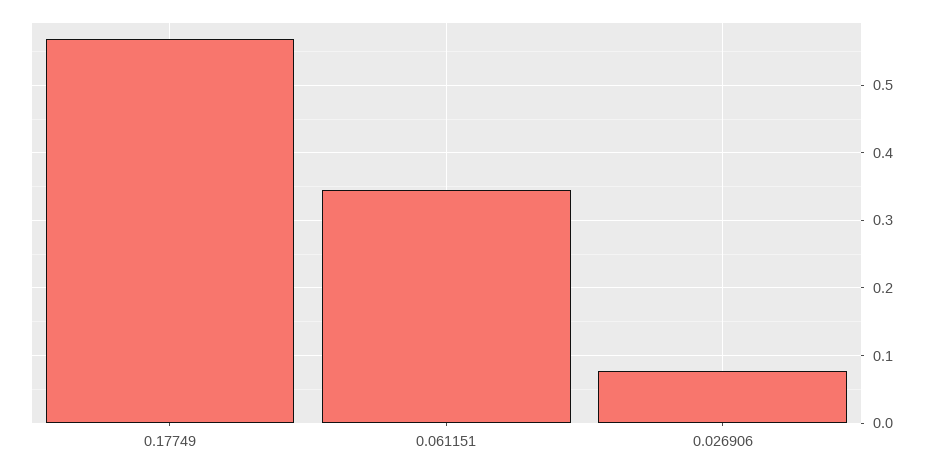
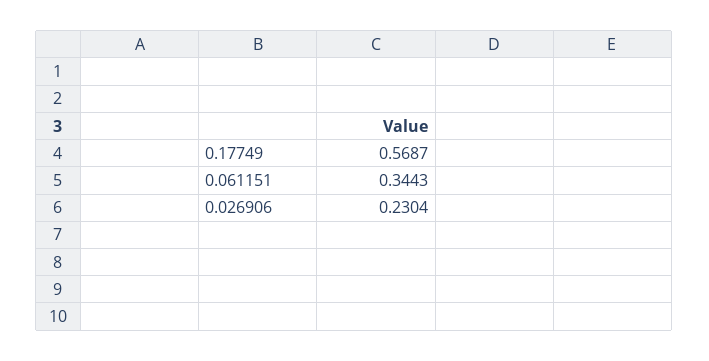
0.026906: 0.08 -> 0.2304

